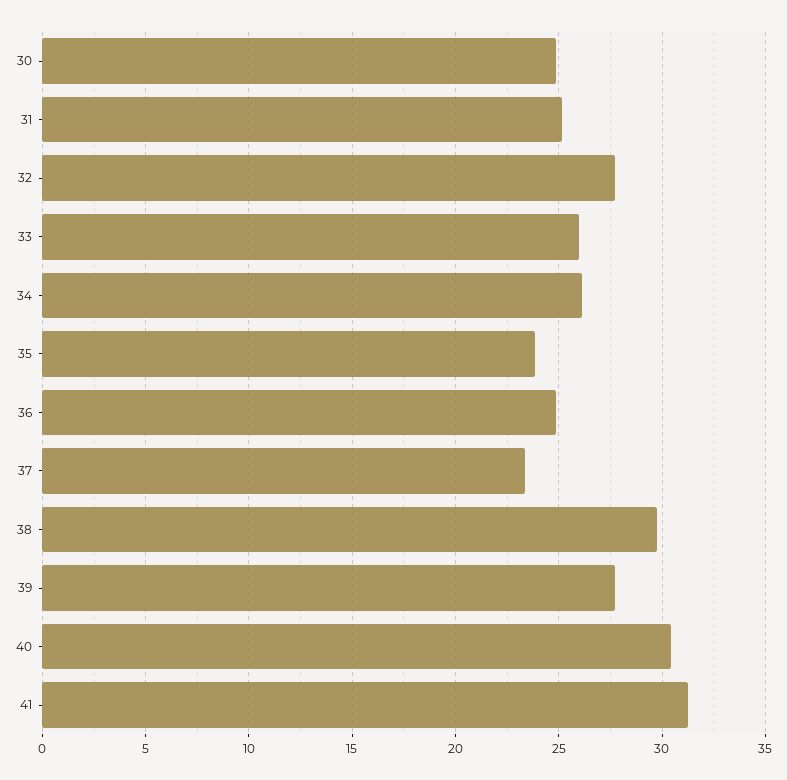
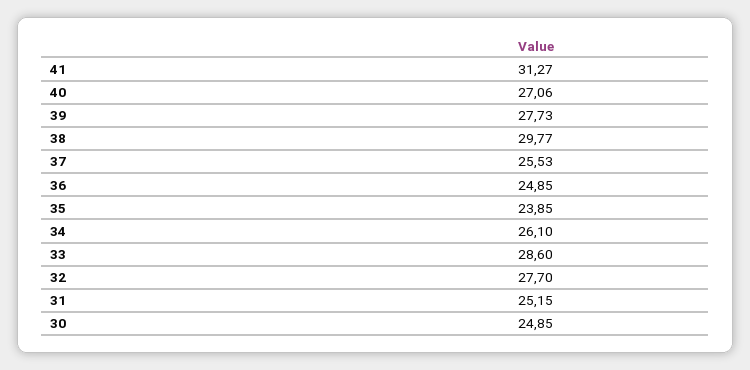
33: 26 -> 28.6
37: 23.5 -> 25.53
40: 30.5 -> 27.06

